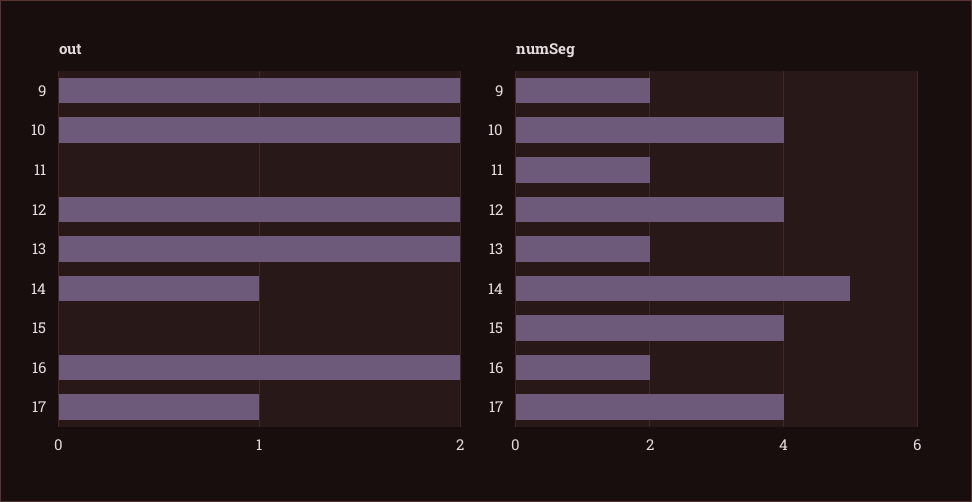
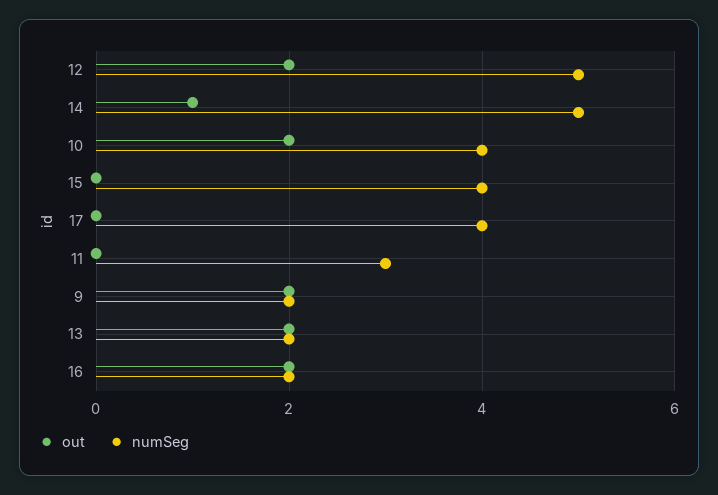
out, 17: 1 -> 0
numSeg, 11: 2 -> 3
numSeg, 12: 4 -> 5

